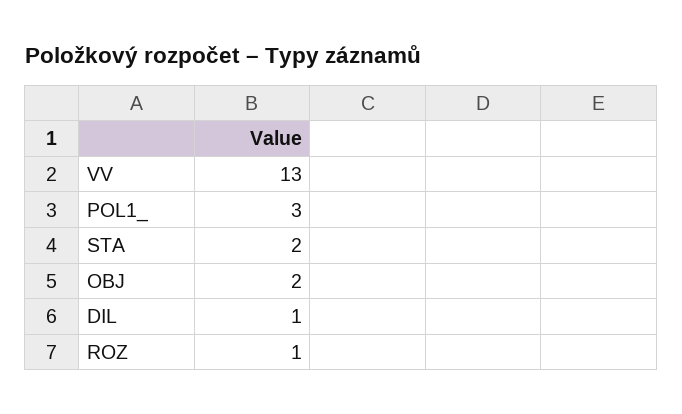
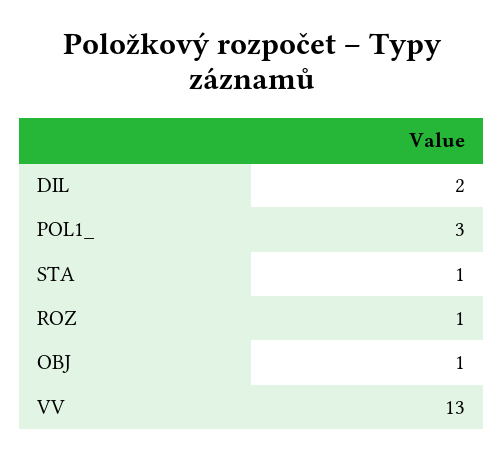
STA: 2 -> 1
OBJ: 2 -> 1
DIL: 1 -> 2

